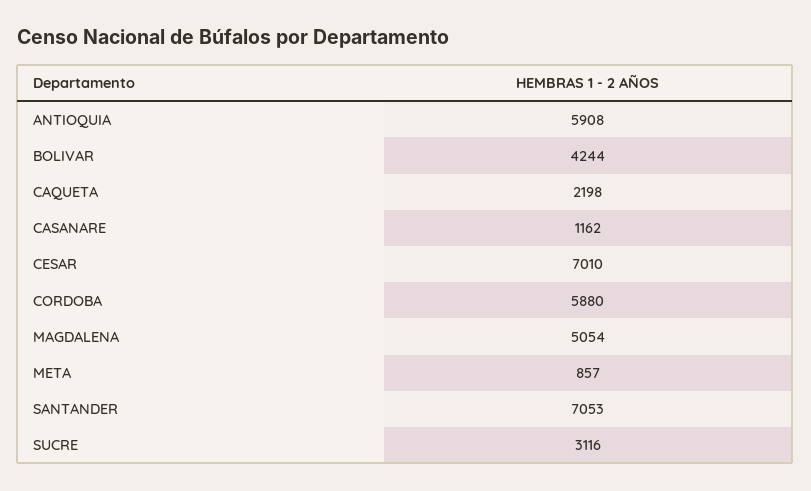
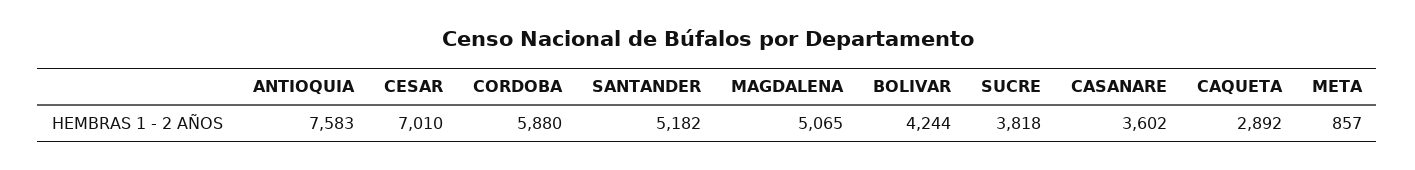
ANTIOQUIA: 5908 -> 7583
CAQUETA: 2198 -> 2892
CASANARE: 1162 -> 3602
MAGDALENA: 5054 -> 5065
SANTANDER: 7053 -> 5182
SUCRE: 3116 -> 3818

